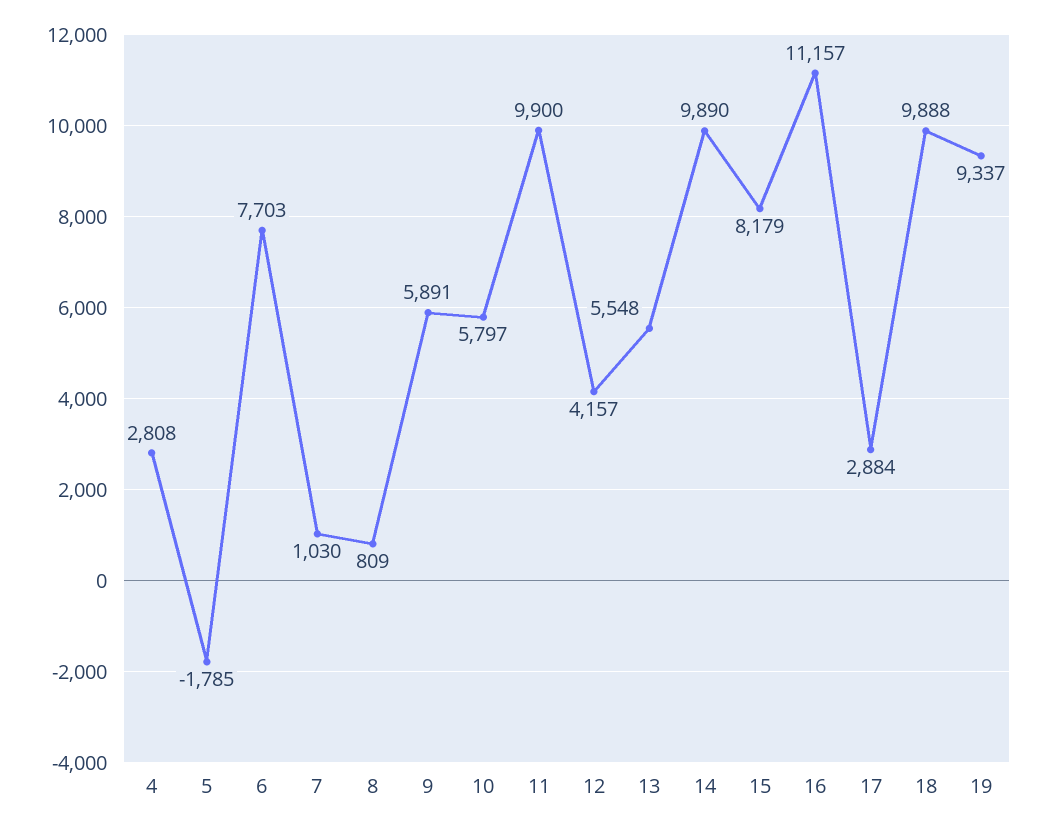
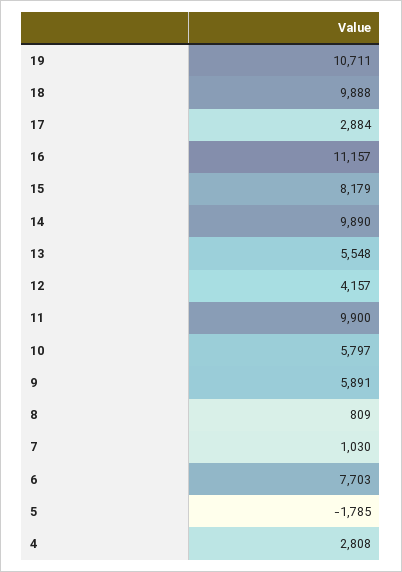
19: 9337 -> 10711

